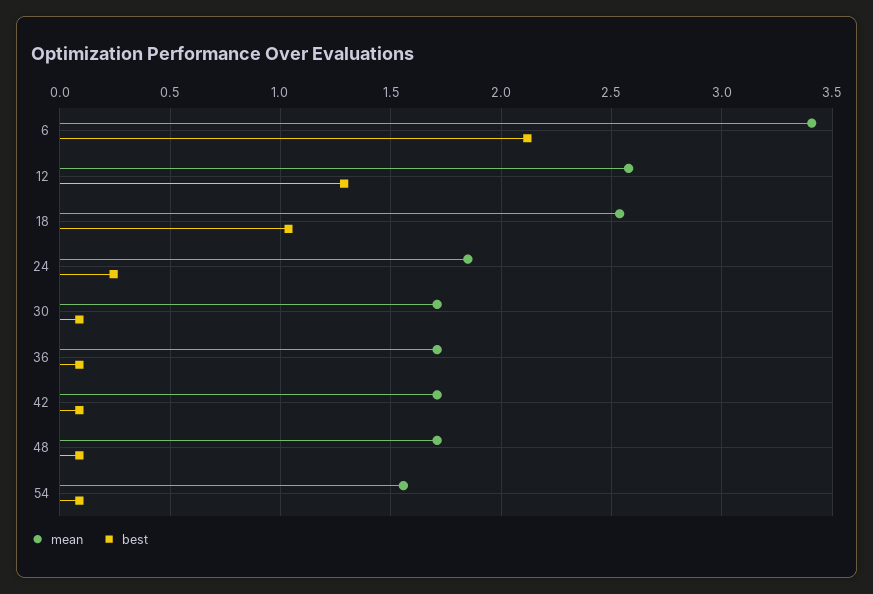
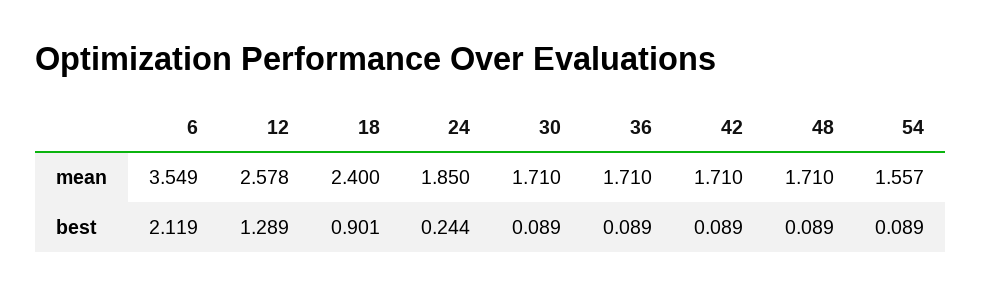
mean, 6: 3.4 -> 3.549
mean, 18: 2.55 -> 2.4
best, 18: 1.05 -> 0.901

